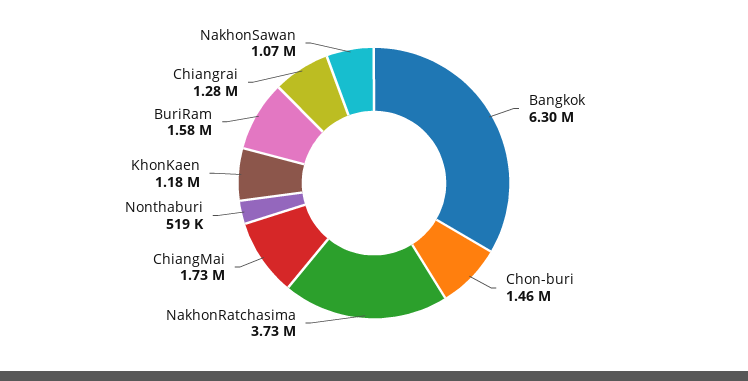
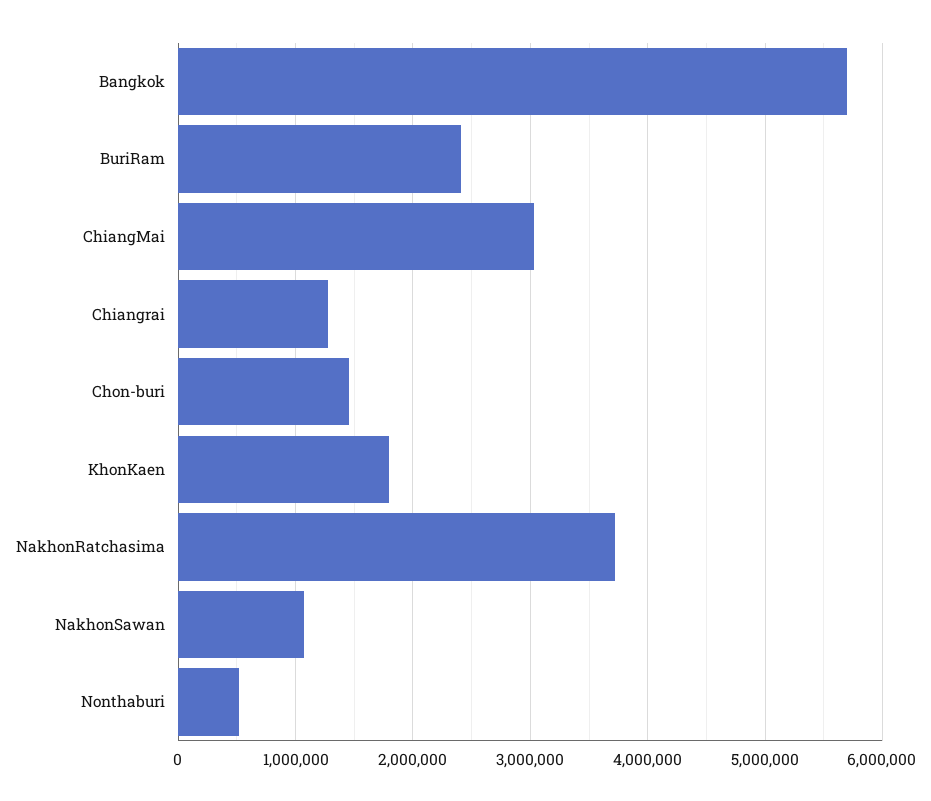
Bangkok: 6300000 -> 5700000
ChiangMai: 1730000 -> 3000000
KhonKaen: 1180000 -> 1800000
BuriRam: 1580000 -> 2400000

